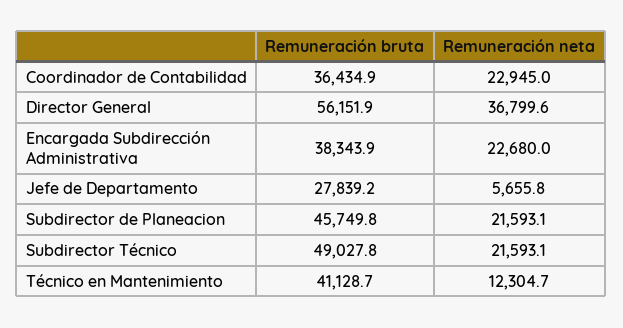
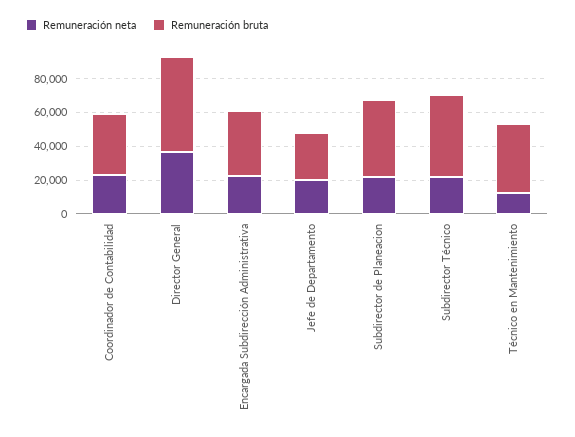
Remuneración neta, Jefe de Departamento: 5655.8 -> 20000

